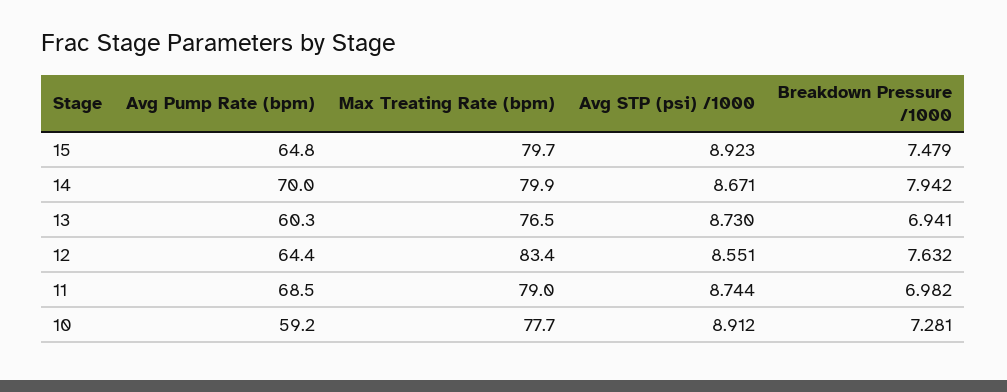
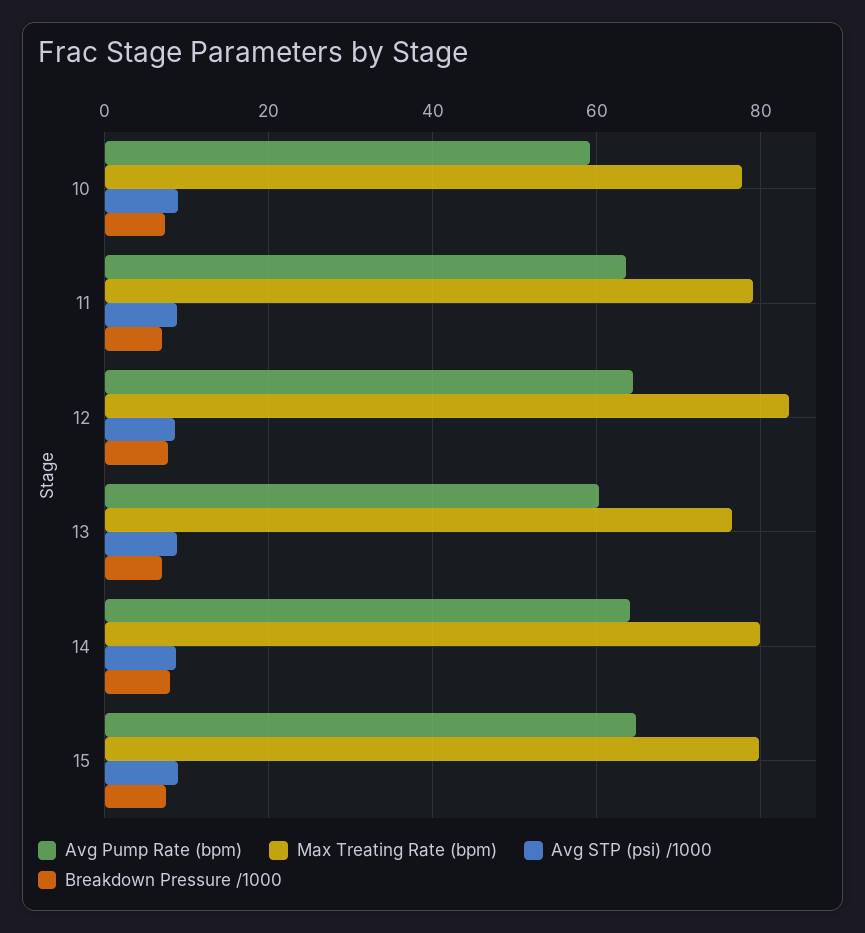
Avg Pump Rate (bpm), 14: 70 -> 64
Avg Pump Rate (bpm), 11: 68.5 -> 64

